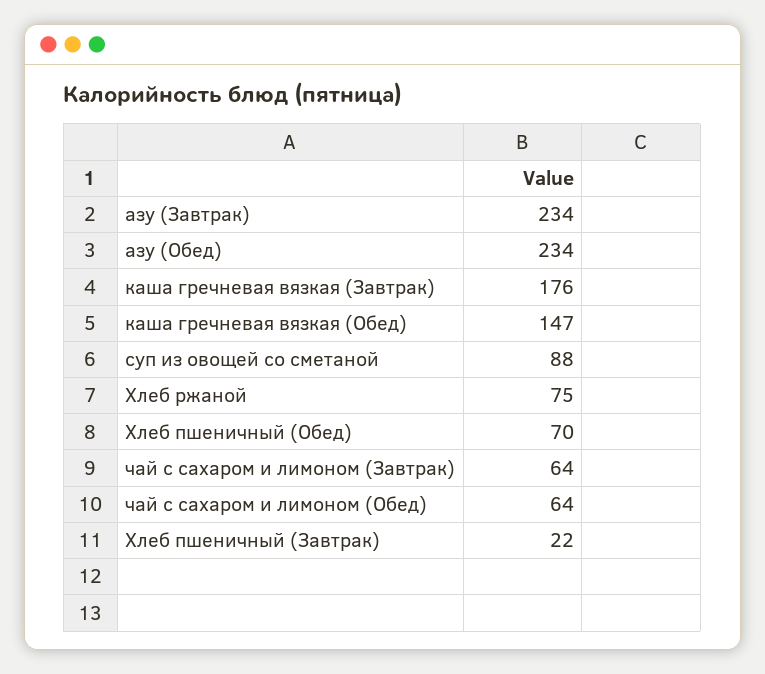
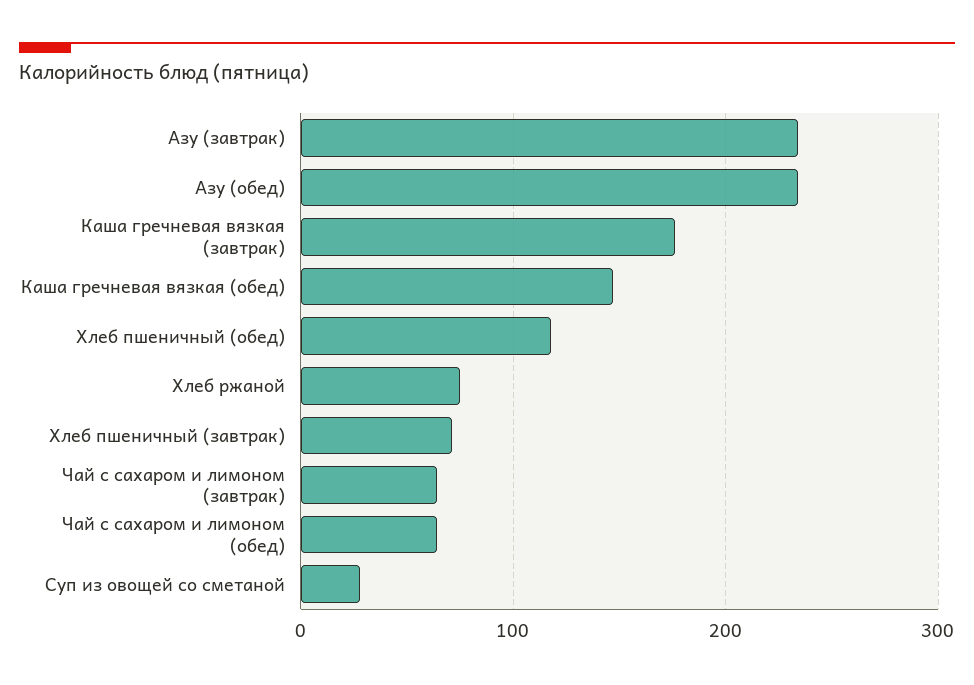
суп из овощей со сметаной: 88 -> 30
Хлеб пшеничный (Обед): 70 -> 120
Хлеб пшеничный (Завтрак): 22 -> 70

